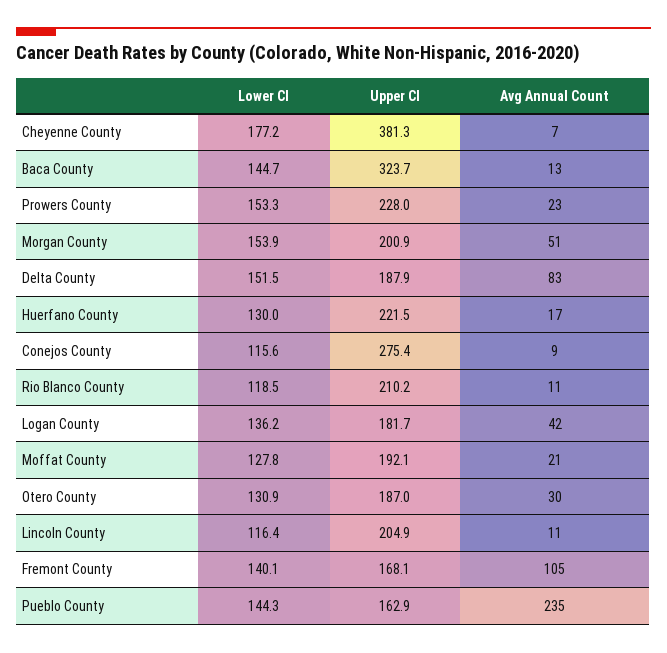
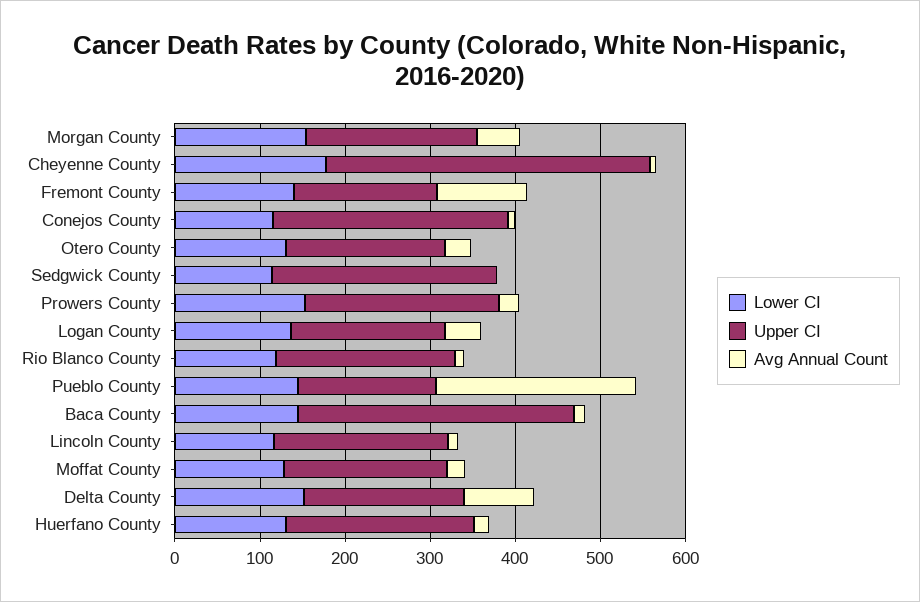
Lower CI, Sedgwick County: none -> 120
Upper CI, Sedgwick County: none -> 260
Avg Annual Count, Sedgwick County: none -> 0

